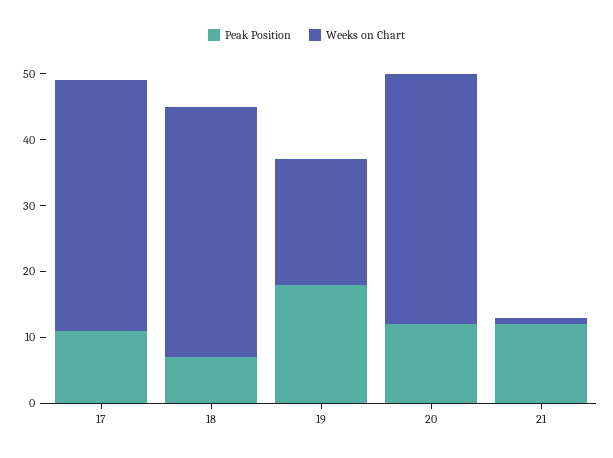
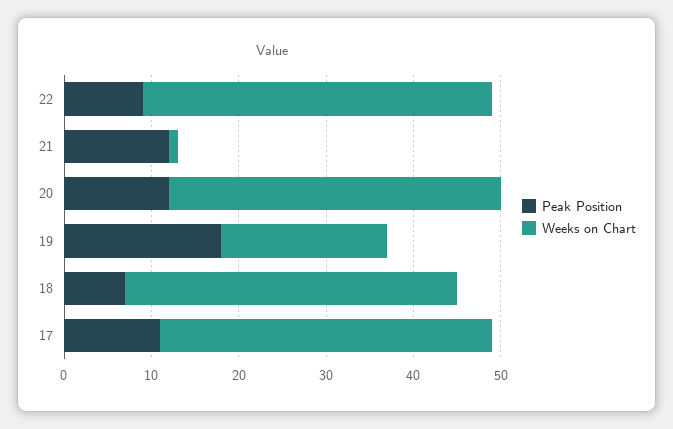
Peak Position, 22: none -> 9
Weeks on Chart, 22: none -> 40

